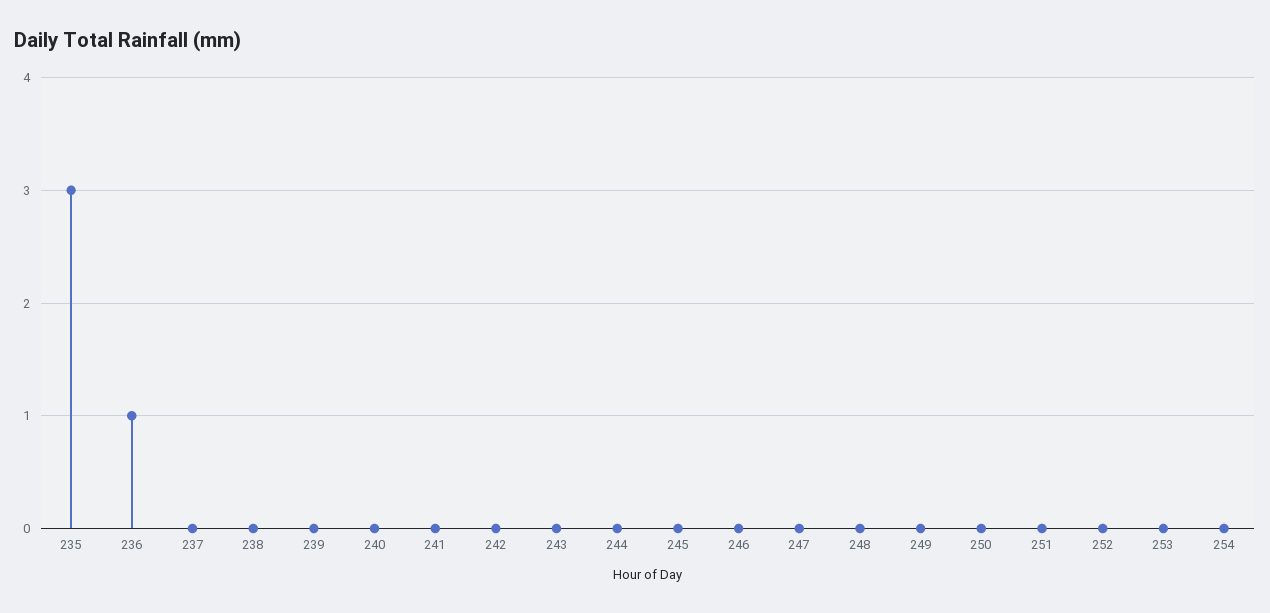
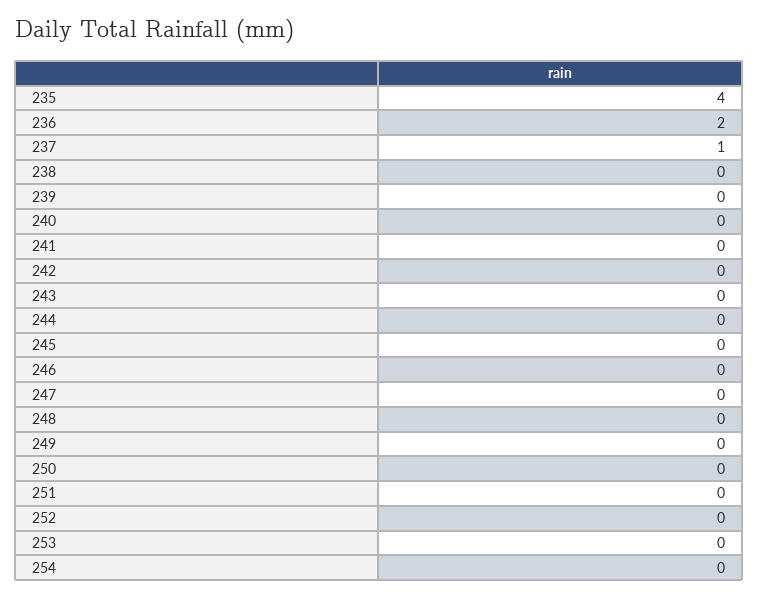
235: 3 -> 4
236: 1 -> 2
237: 0 -> 1

